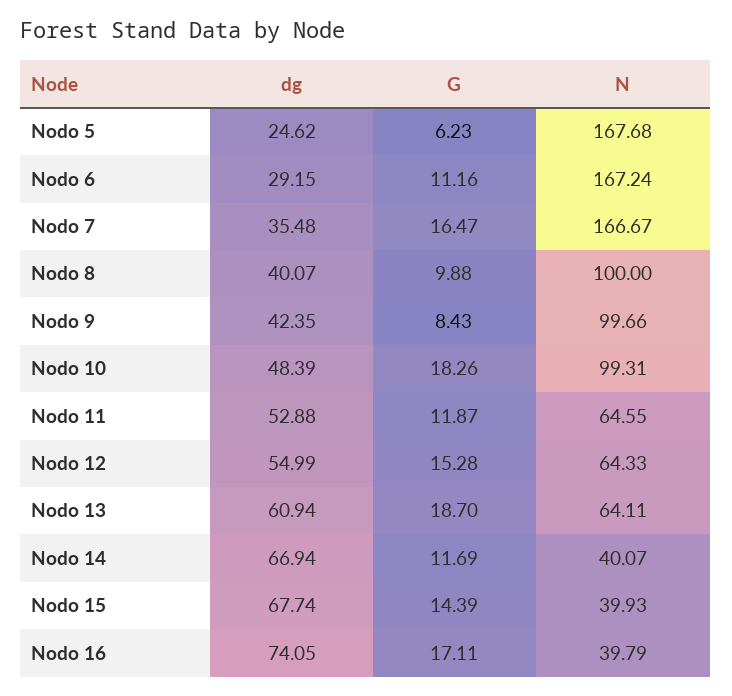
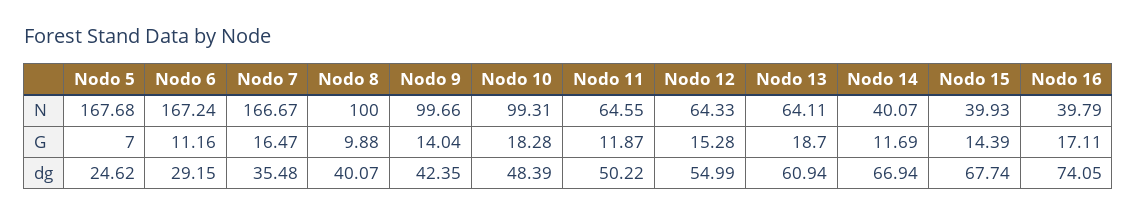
G, Nodo 5: 6.23 -> 7
G, Nodo 9: 8.43 -> 14.04
G, Nodo 10: 18.26 -> 18.28
dg, Nodo 11: 52.88 -> 50.22

